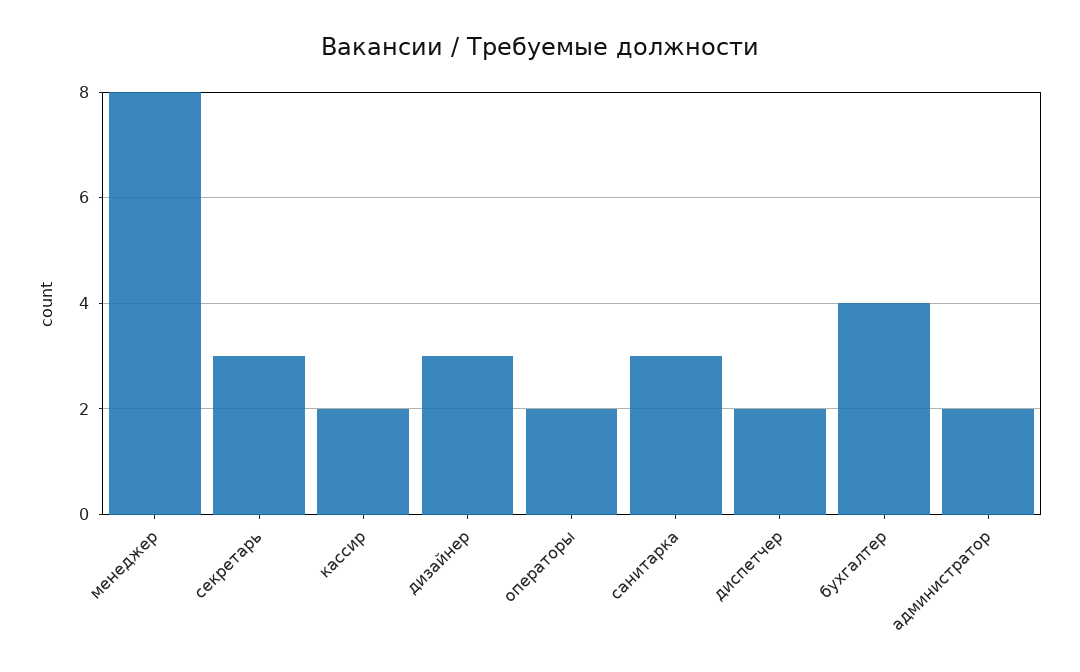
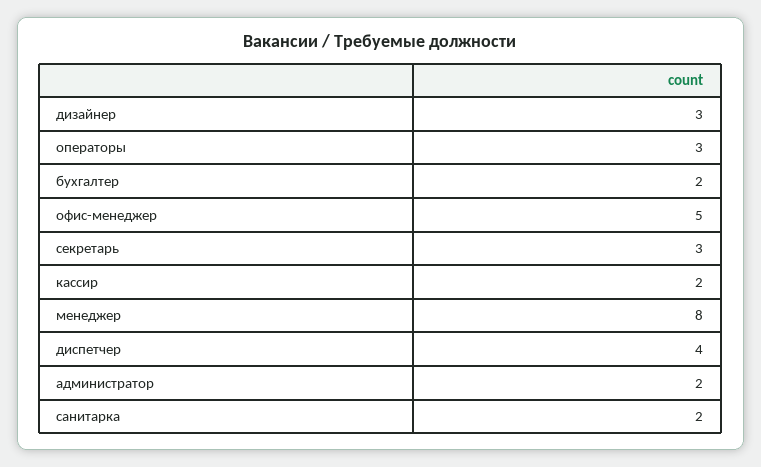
операторы: 2 -> 3
санитарка: 3 -> 2
диспетчер: 2 -> 4
бухгалтер: 4 -> 2
офис-менеджер: none -> 5

